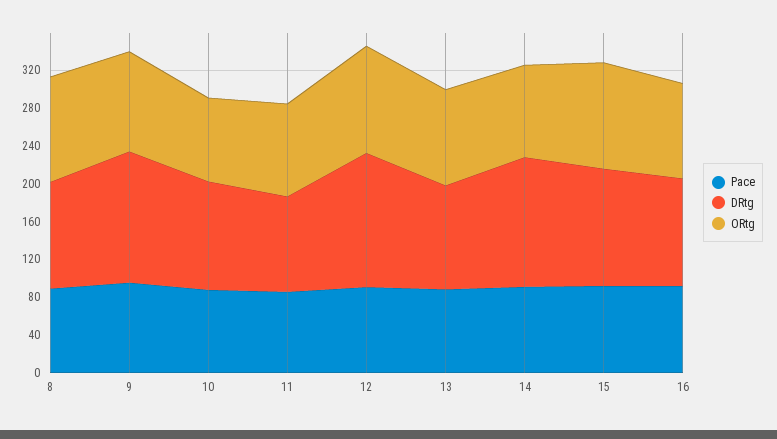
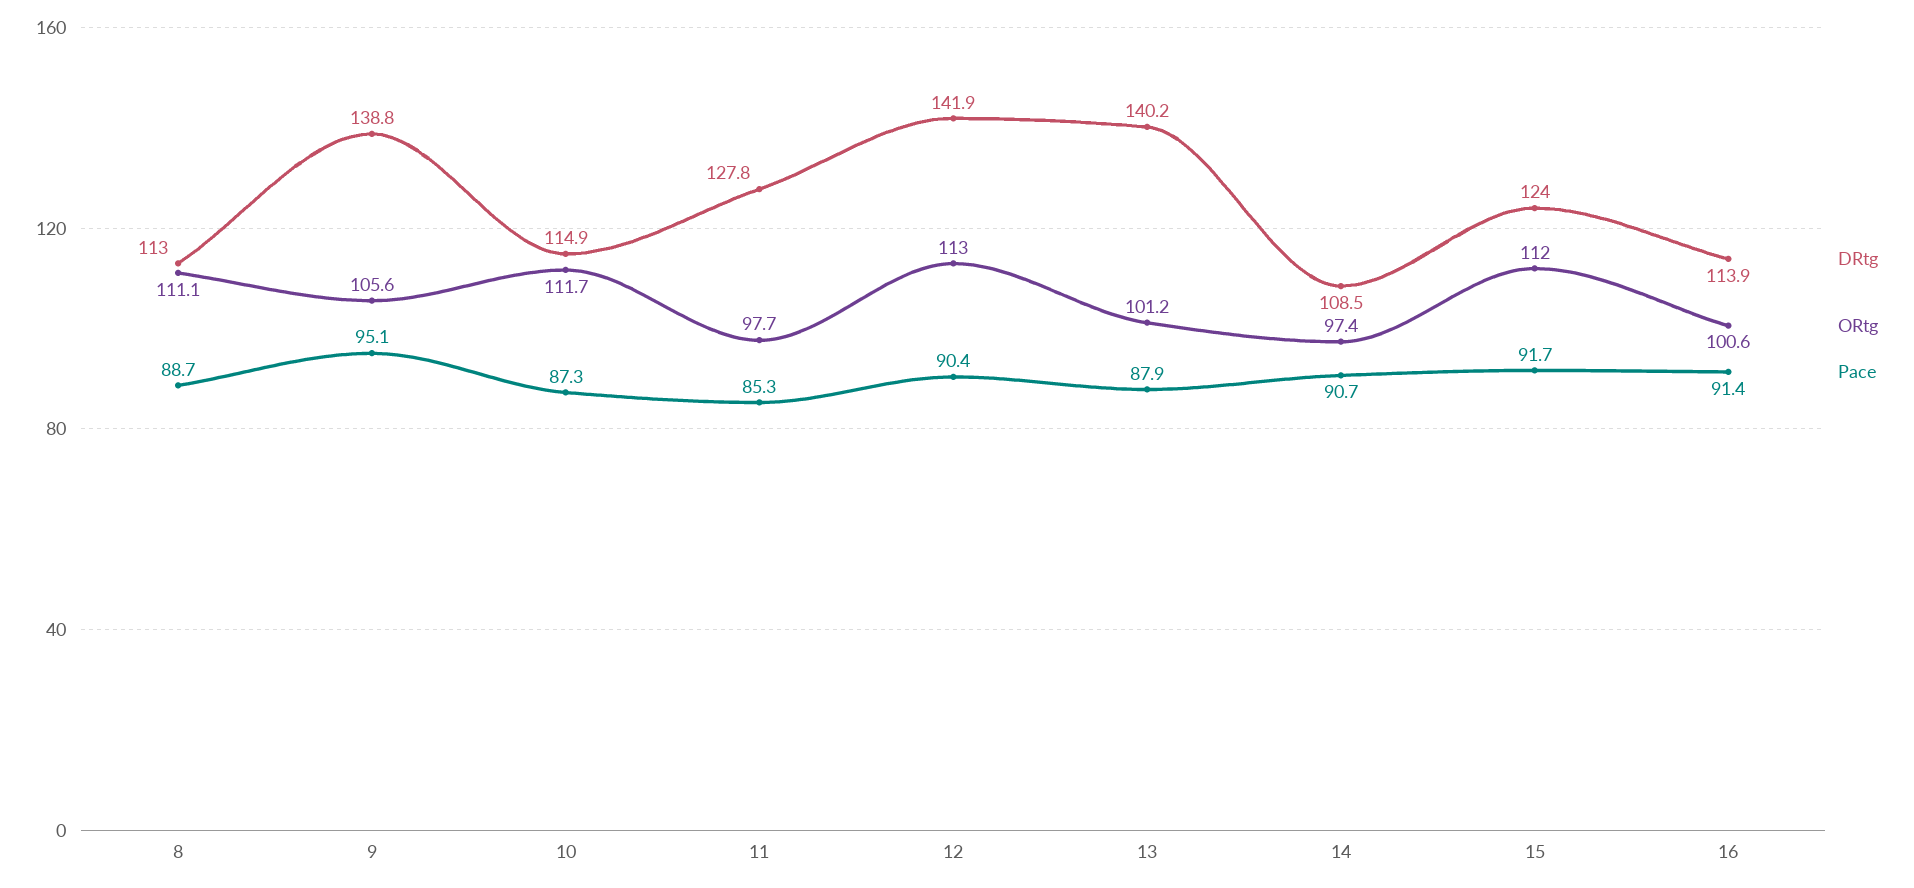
ORtg, 10: 90 -> 111.7
DRtg, 11: 100 -> 127.8
DRtg, 13: 110 -> 140.2
DRtg, 14: 140 -> 108.5

